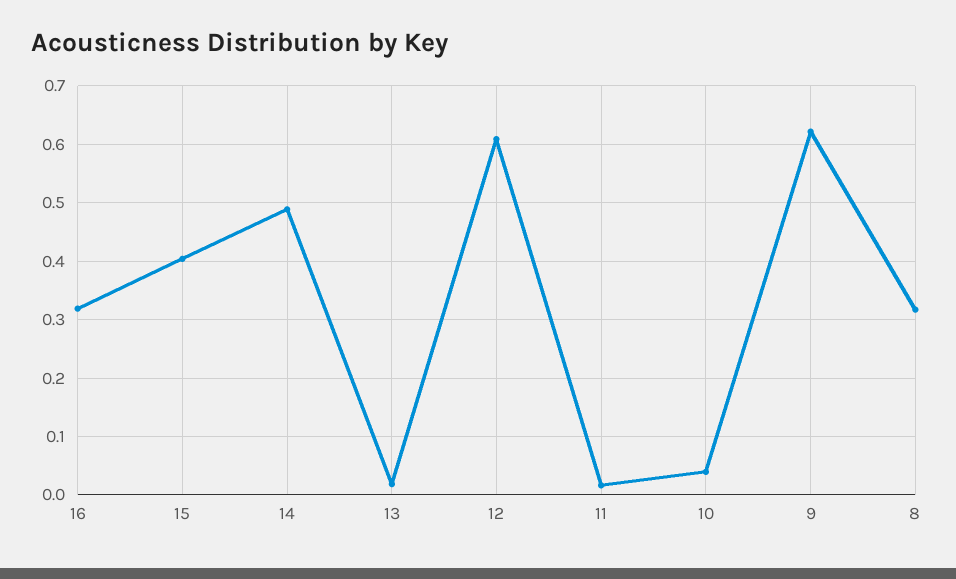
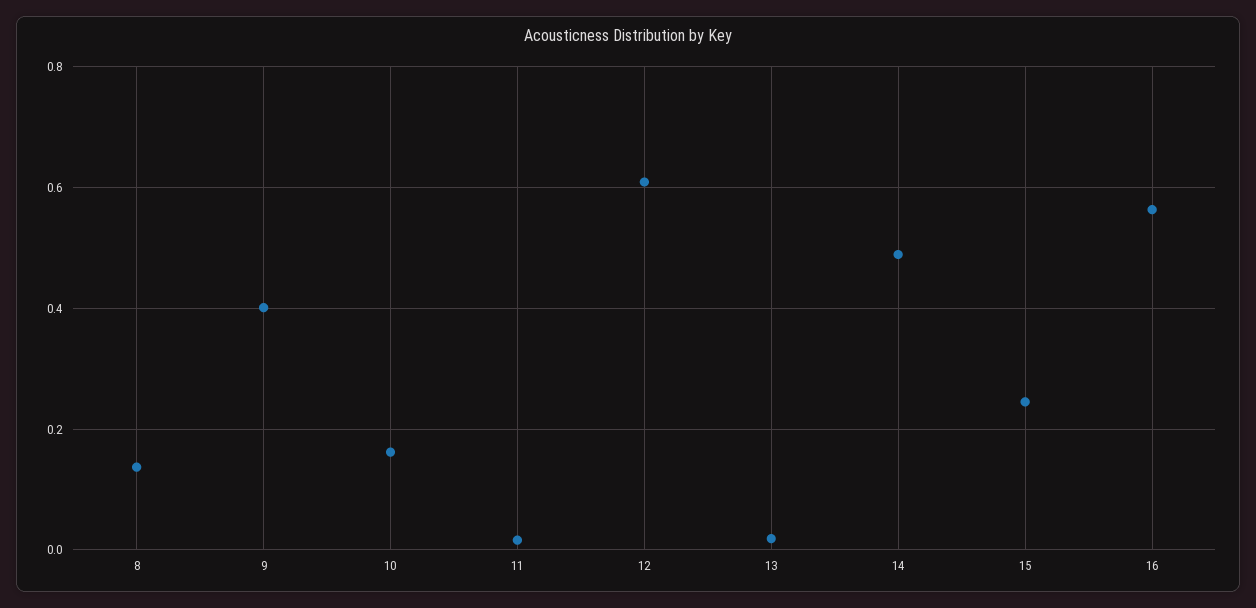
16: 0.32 -> 0.56
15: 0.4 -> 0.24
10: 0.04 -> 0.16
9: 0.62 -> 0.4
8: 0.32 -> 0.14

